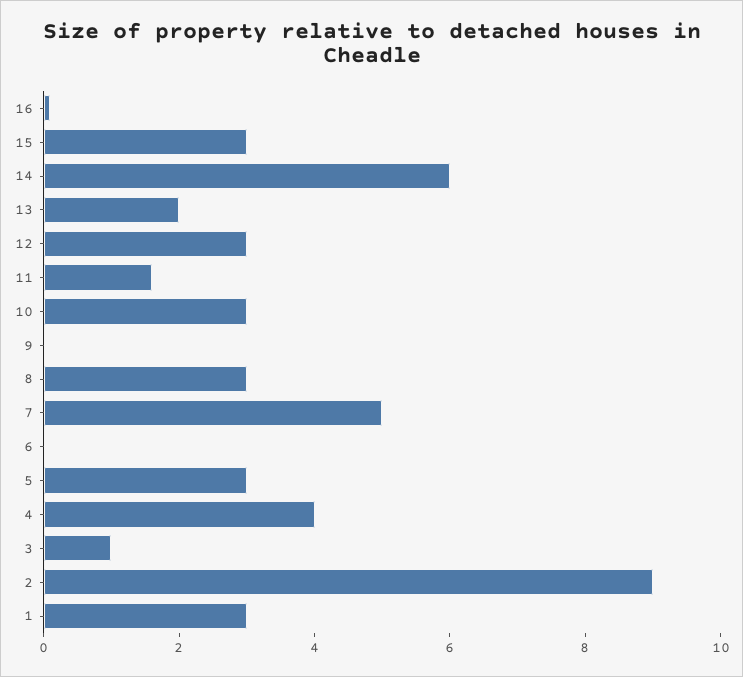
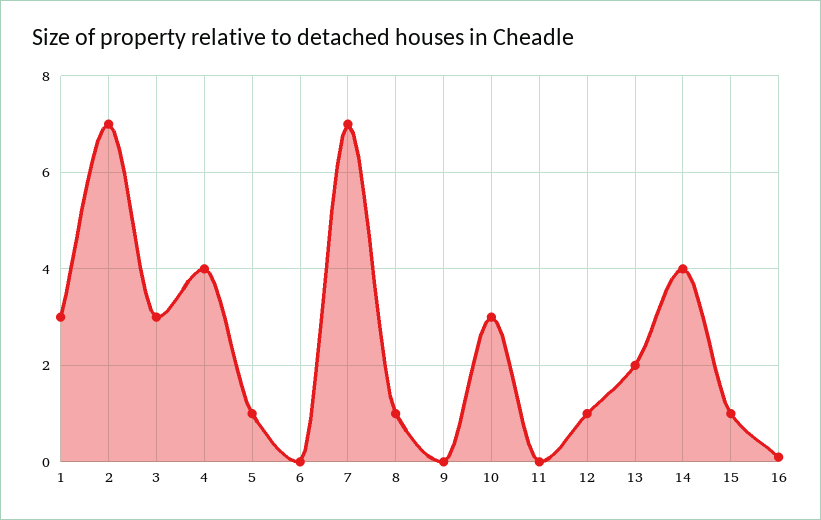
15: 3 -> 1
14: 6 -> 4
12: 3 -> 1
11: 1.5 -> 0
8: 3 -> 1
7: 5 -> 7
5: 3 -> 1
3: 1 -> 3
2: 9 -> 7

